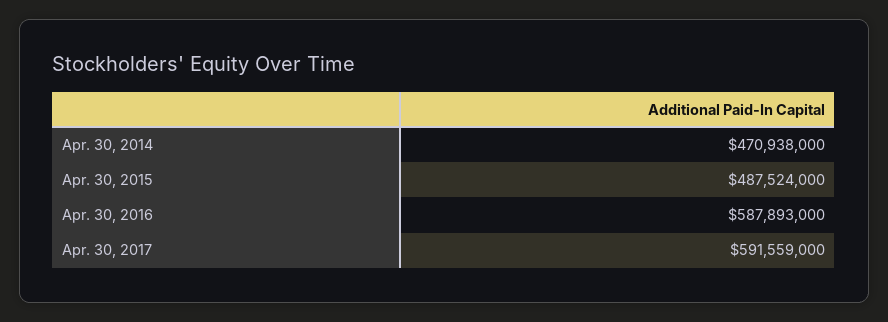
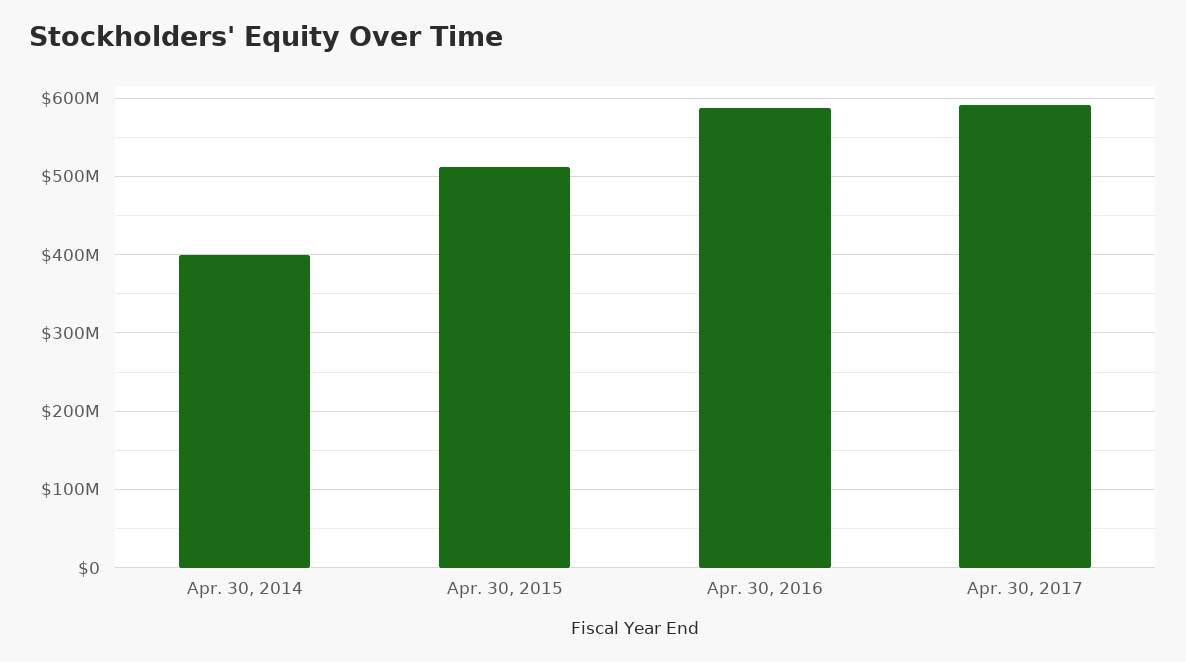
Apr. 30, 2014: 470938000 -> 400000000
Apr. 30, 2015: 487524000 -> 510000000

